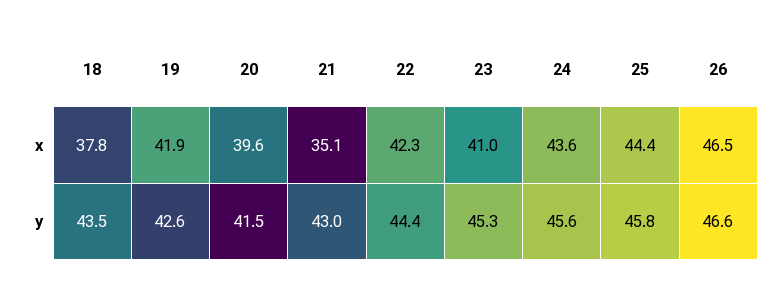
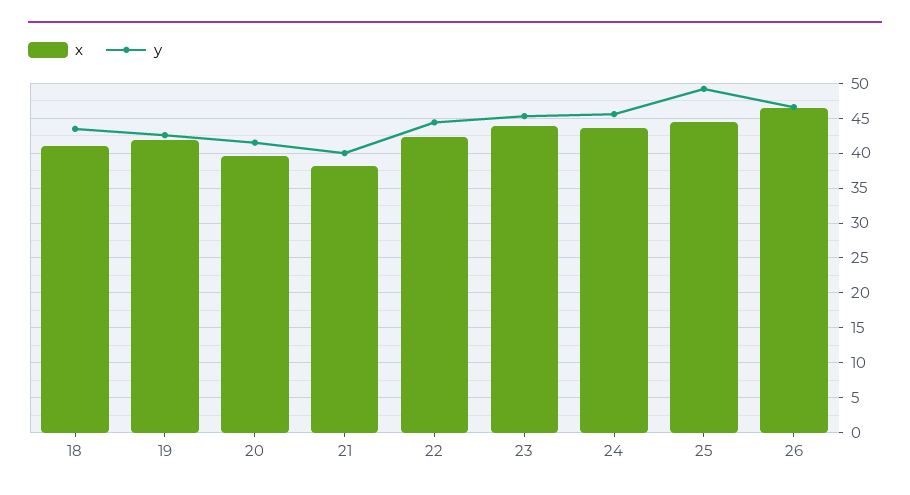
x, 18: 37.8 -> 41
x, 21: 35.1 -> 38
x, 23: 41 -> 44
y, 21: 43 -> 40
y, 25: 45.8 -> 49

